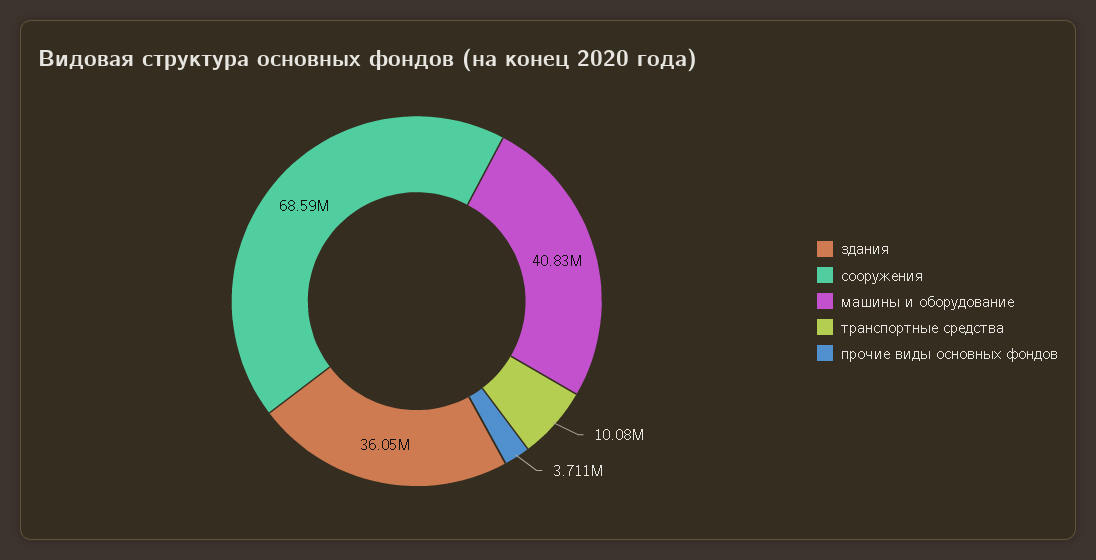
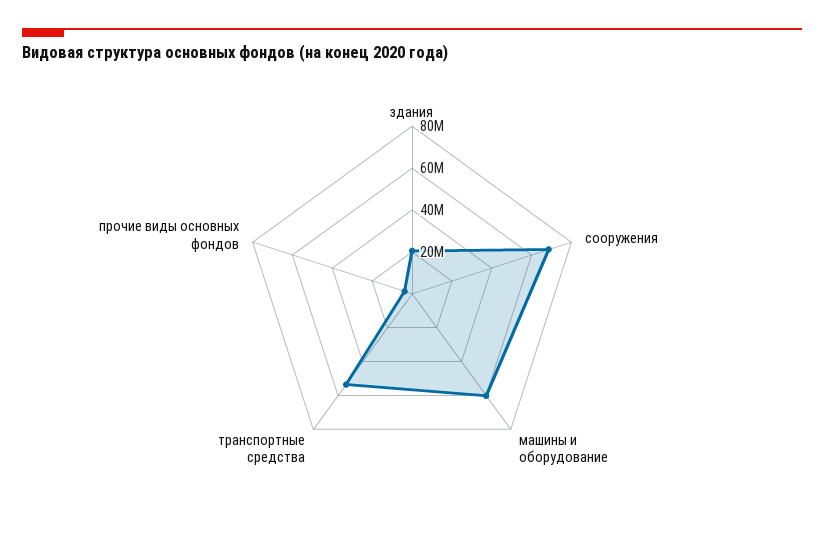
здания: 36050000 -> 20000000
машины и оборудование: 40830000 -> 60000000
транспортные средства: 10080000 -> 55000000

